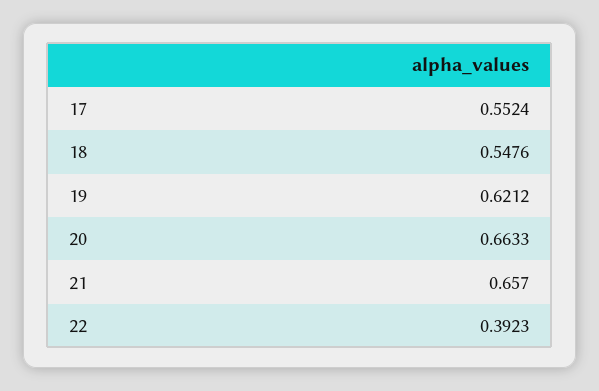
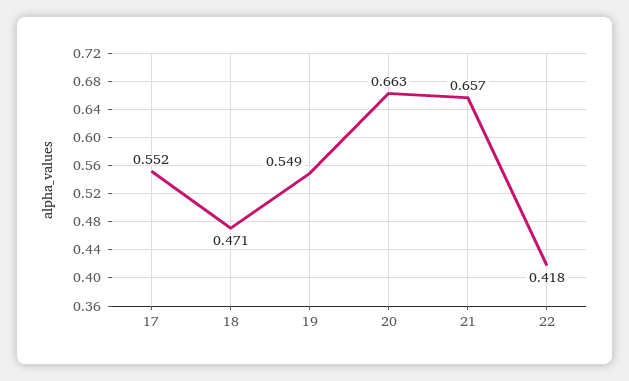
18: 0.5476 -> 0.471
19: 0.6212 -> 0.549
22: 0.3923 -> 0.418

